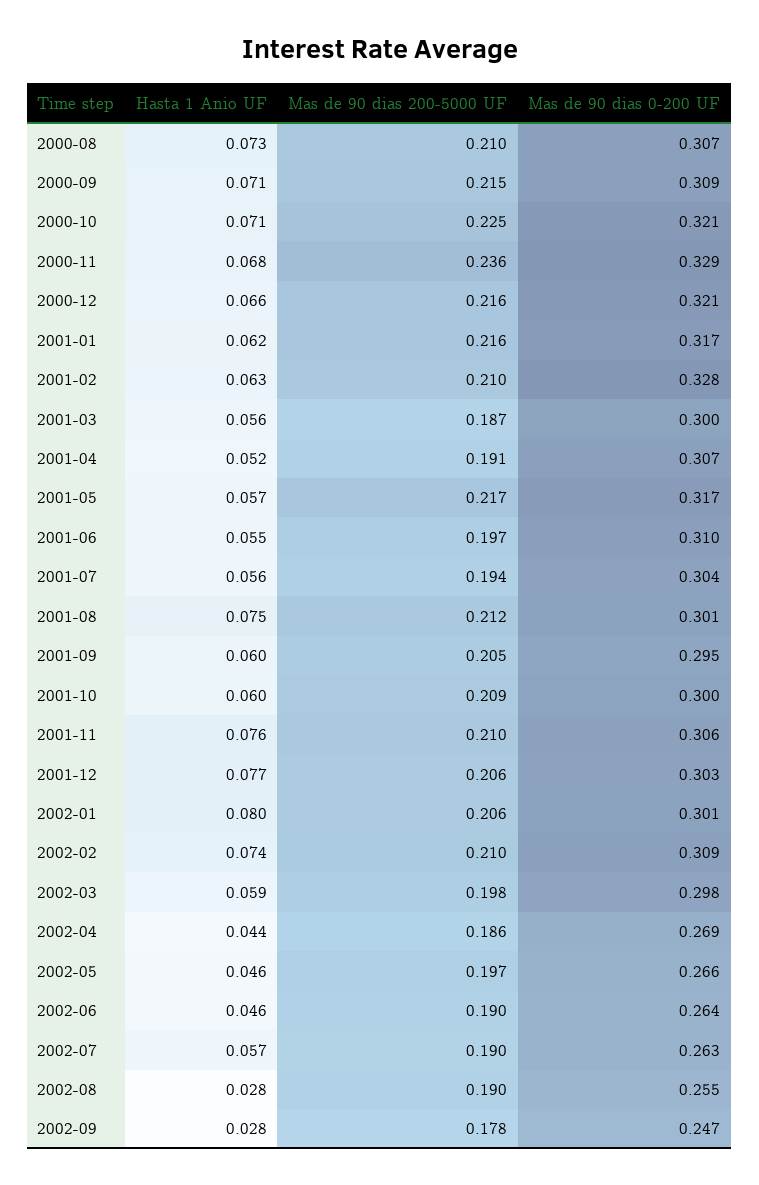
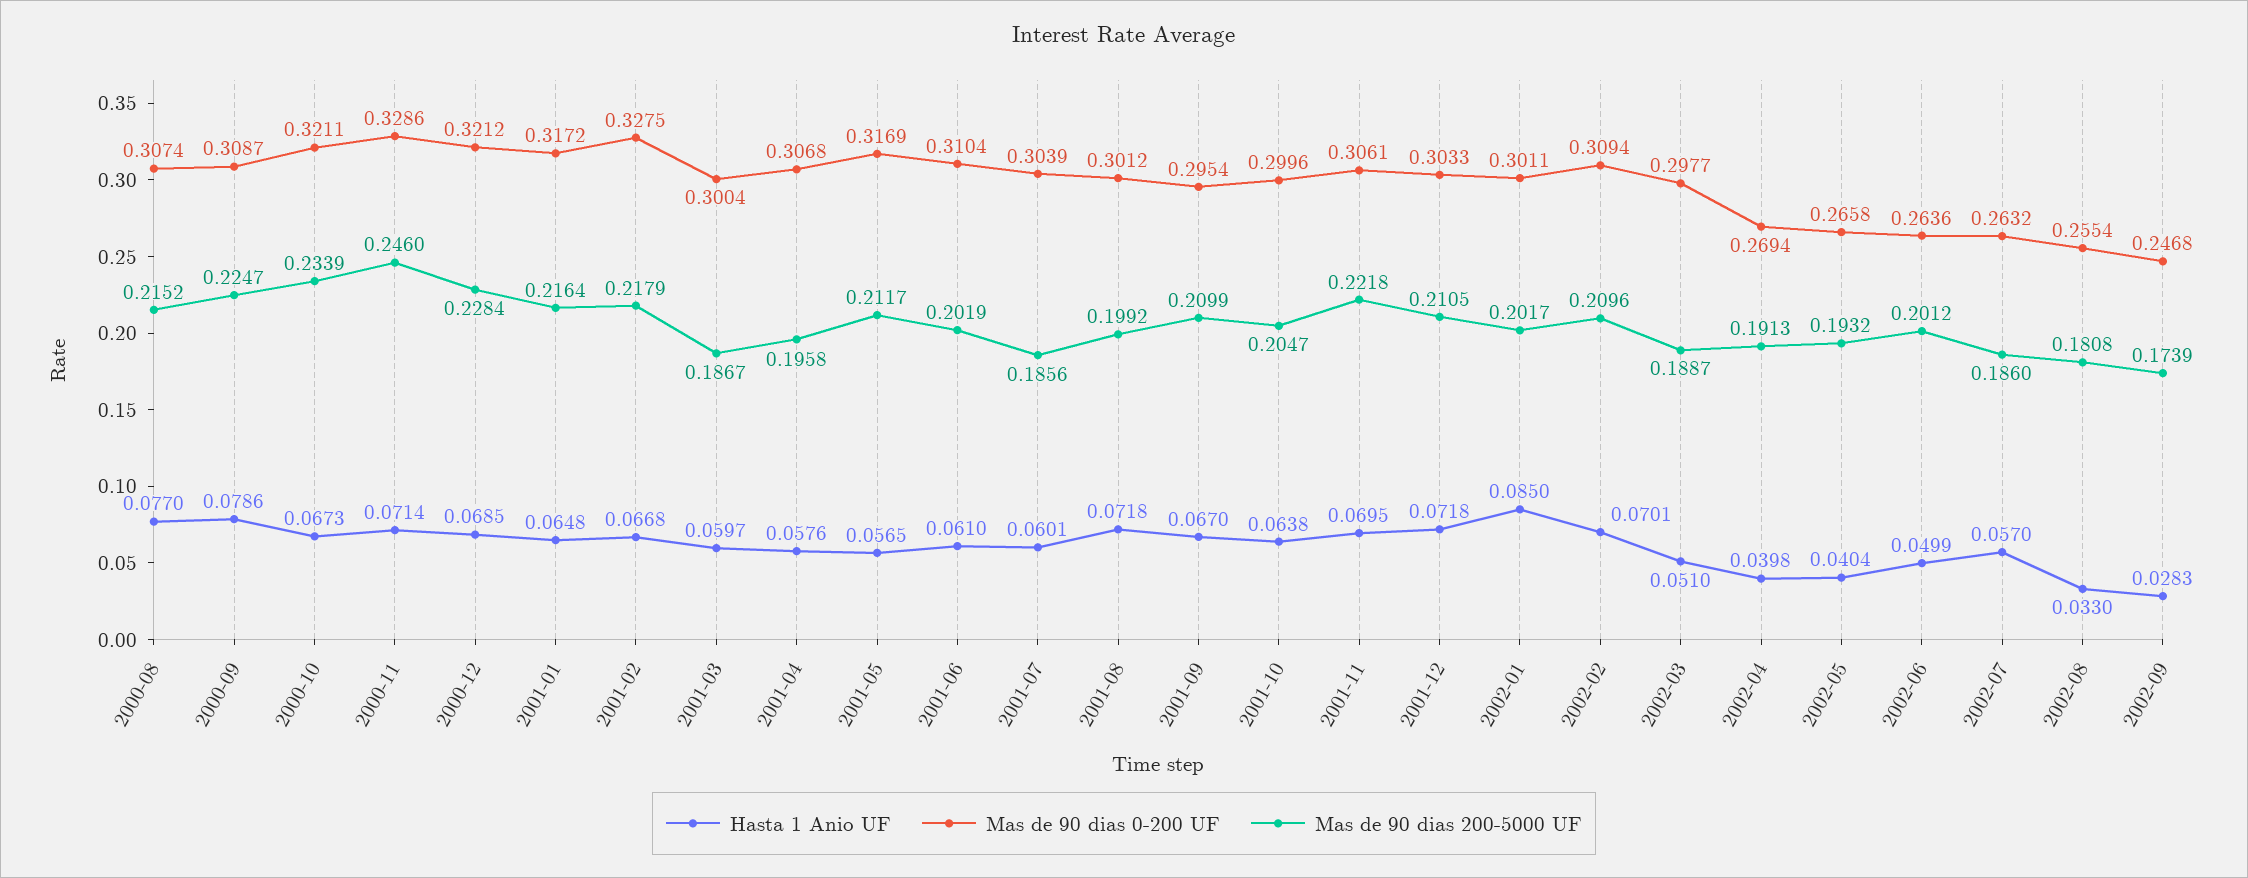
Hasta 1 Anio UF, 2000-08: 0.073 -> 0.077
Mas de 90 dias 200-5000 UF, 2000-08: 0.21 -> 0.2152
Hasta 1 Anio UF, 2000-09: 0.071 -> 0.0786
Mas de 90 dias 200-5000 UF, 2000-09: 0.215 -> 0.2247
Hasta 1 Anio UF, 2000-10: 0.071 -> 0.0673
Mas de 90 dias 200-5000 UF, 2000-10: 0.225 -> 0.2339
Hasta 1 Anio UF, 2000-11: 0.068 -> 0.0714
Mas de 90 dias 200-5000 UF, 2000-11: 0.236 -> 0.246
Hasta 1 Anio UF, 2000-12: 0.066 -> 0.0685
Mas de 90 dias 200-5000 UF, 2000-12: 0.216 -> 0.2284
Hasta 1 Anio UF, 2001-01: 0.062 -> 0.0648
Hasta 1 Anio UF, 2001-02: 0.063 -> 0.0668
Mas de 90 dias 200-5000 UF, 2001-02: 0.21 -> 0.2179
Hasta 1 Anio UF, 2001-03: 0.056 -> 0.0597
Hasta 1 Anio UF, 2001-04: 0.052 -> 0.0576
Mas de 90 dias 200-5000 UF, 2001-04: 0.191 -> 0.1958
Mas de 90 dias 200-5000 UF, 2001-05: 0.217 -> 0.2117
Hasta 1 Anio UF, 2001-06: 0.055 -> 0.061
Mas de 90 dias 200-5000 UF, 2001-06: 0.197 -> 0.2019
Hasta 1 Anio UF, 2001-07: 0.056 -> 0.0601
Mas de 90 dias 200-5000 UF, 2001-07: 0.194 -> 0.1856
Hasta 1 Anio UF, 2001-08: 0.075 -> 0.0718
Mas de 90 dias 200-5000 UF, 2001-08: 0.212 -> 0.1992
Hasta 1 Anio UF, 2001-09: 0.06 -> 0.067
Mas de 90 dias 200-5000 UF, 2001-09: 0.205 -> 0.2099
Hasta 1 Anio UF, 2001-10: 0.06 -> 0.0638
Mas de 90 dias 200-5000 UF, 2001-10: 0.209 -> 0.2047
Hasta 1 Anio UF, 2001-11: 0.076 -> 0.0695
Mas de 90 dias 200-5000 UF, 2001-11: 0.21 -> 0.2218
Hasta 1 Anio UF, 2001-12: 0.077 -> 0.0718
Mas de 90 dias 200-5000 UF, 2001-12: 0.206 -> 0.2105
Hasta 1 Anio UF, 2002-01: 0.08 -> 0.085
Mas de 90 dias 200-5000 UF, 2002-01: 0.206 -> 0.2017
Hasta 1 Anio UF, 2002-02: 0.074 -> 0.0701
Hasta 1 Anio UF, 2002-03: 0.059 -> 0.051
Mas de 90 dias 200-5000 UF, 2002-03: 0.198 -> 0.1887
Hasta 1 Anio UF, 2002-04: 0.044 -> 0.0398
Mas de 90 dias 200-5000 UF, 2002-04: 0.186 -> 0.1913
Hasta 1 Anio UF, 2002-05: 0.046 -> 0.0404
Mas de 90 dias 200-5000 UF, 2002-05: 0.197 -> 0.1932
Hasta 1 Anio UF, 2002-06: 0.046 -> 0.0499
Mas de 90 dias 200-5000 UF, 2002-06: 0.19 -> 0.2012
Mas de 90 dias 200-5000 UF, 2002-07: 0.19 -> 0.186
Hasta 1 Anio UF, 2002-08: 0.028 -> 0.033
Mas de 90 dias 200-5000 UF, 2002-08: 0.19 -> 0.1808
Mas de 90 dias 200-5000 UF, 2002-09: 0.178 -> 0.1739

